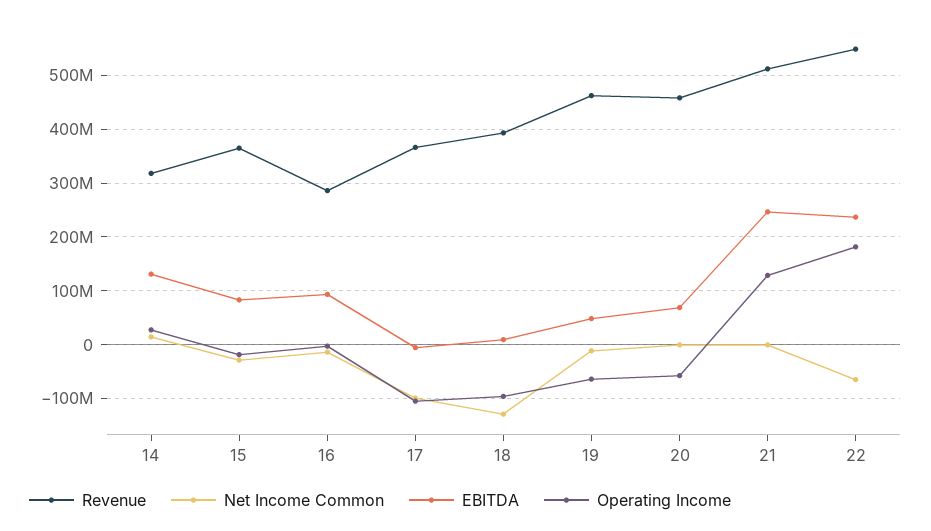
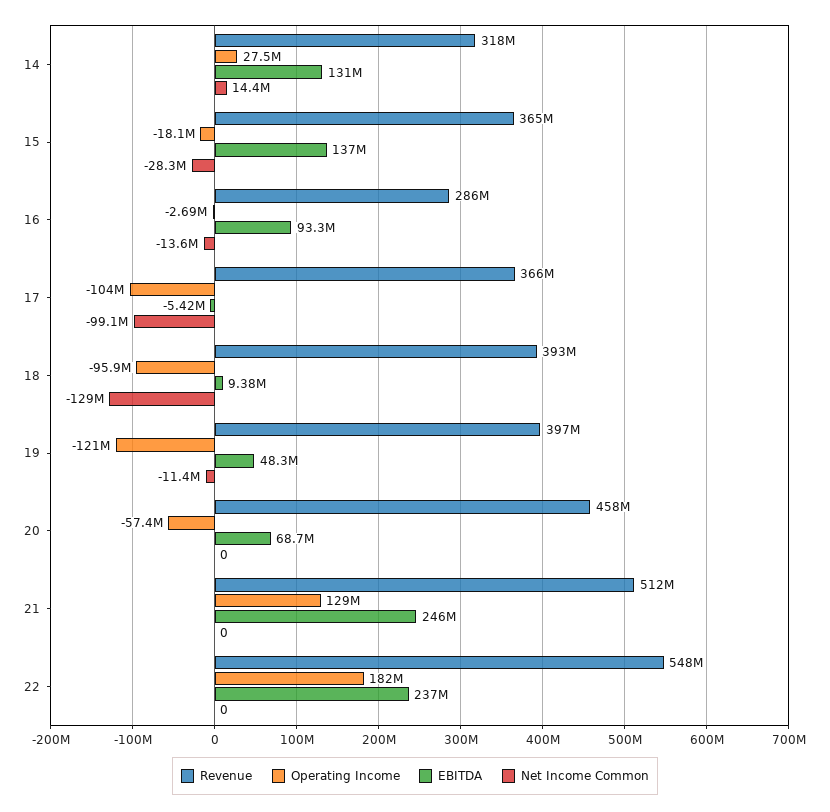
EBITDA, 15: 80000000 -> 137000000
Revenue, 19: 460000000 -> 397000000
Operating Income, 19: -60000000 -> -121000000
Net Income Common, 22: -60000000 -> 0

